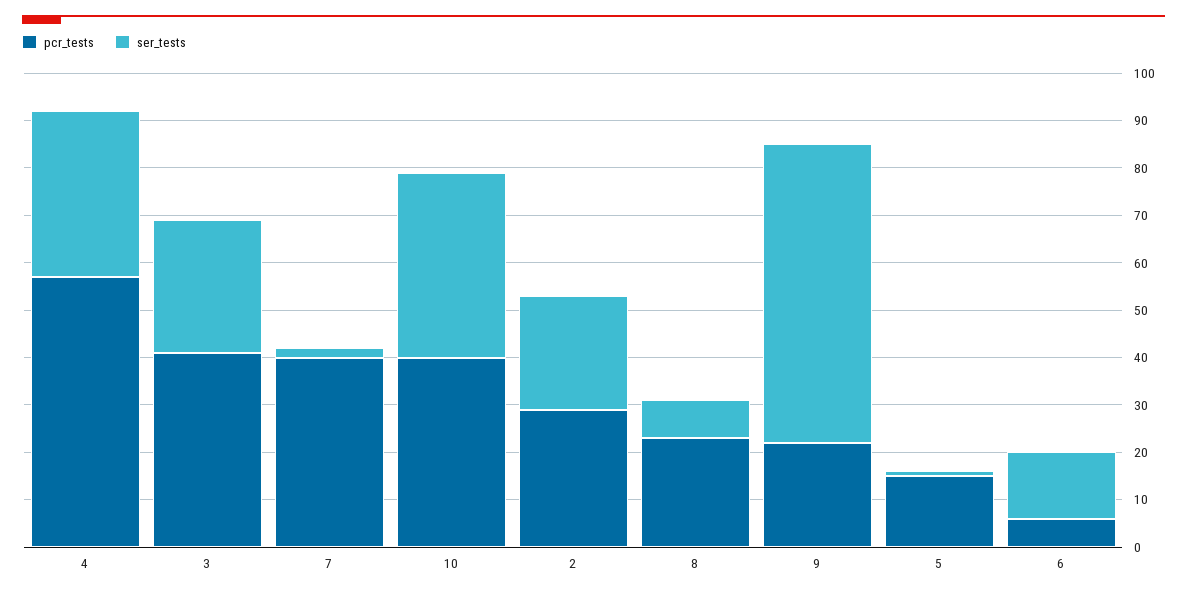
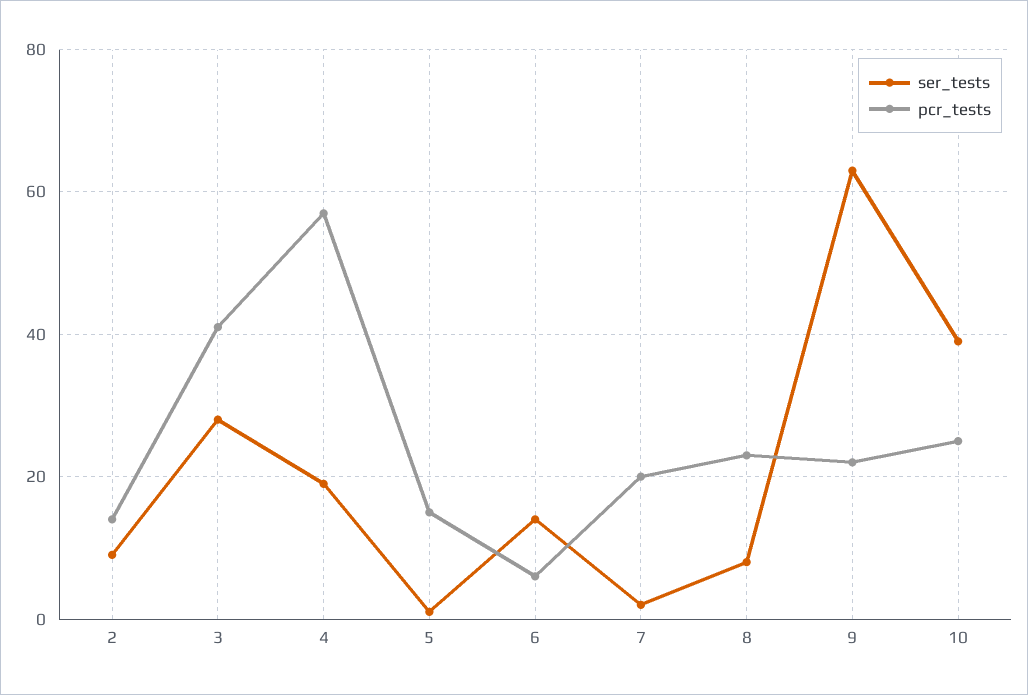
ser_tests, 4: 35 -> 20
pcr_tests, 7: 40 -> 20
pcr_tests, 10: 40 -> 25
pcr_tests, 2: 30 -> 15
ser_tests, 2: 25 -> 10

